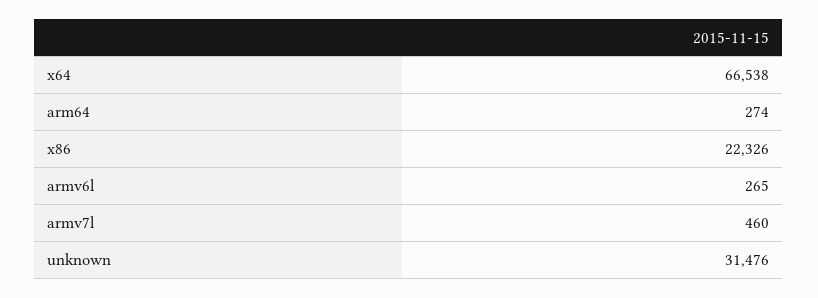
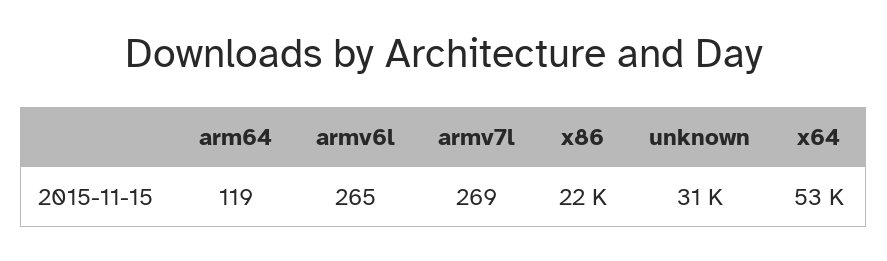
x64: 66538 -> 53000
arm64: 274 -> 119
armv7l: 460 -> 269

